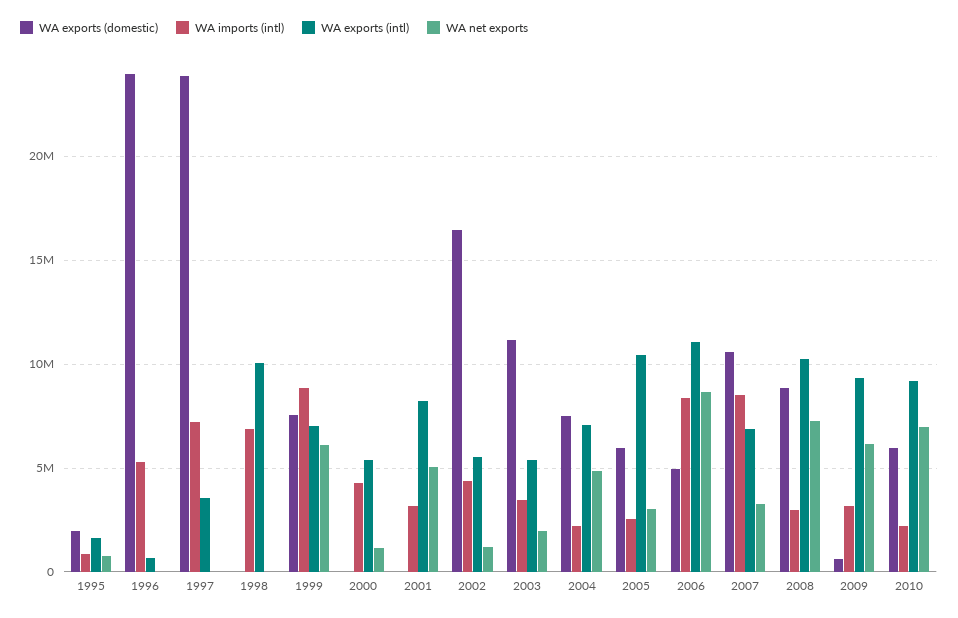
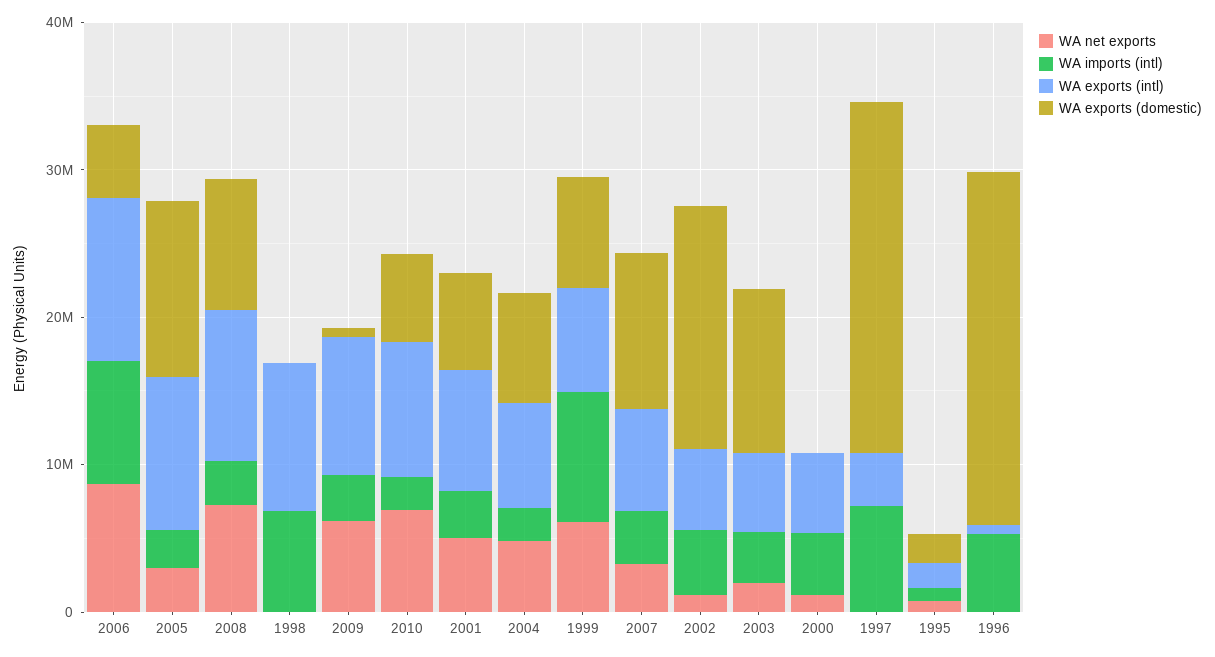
WA exports (domestic), 2001: 0 -> 6000000
WA exports (domestic), 2005: 6000000 -> 12000000
WA imports (intl), 2007: 8500000 -> 4000000

